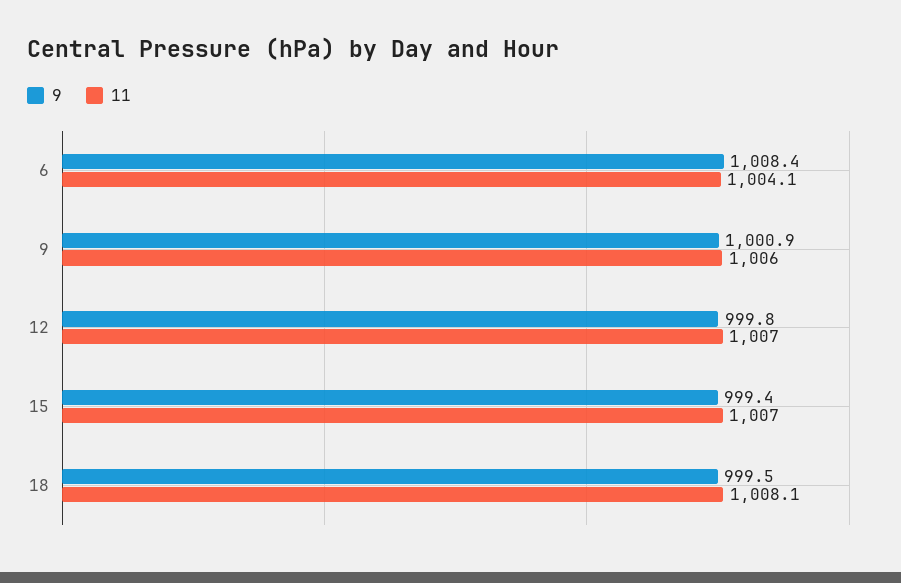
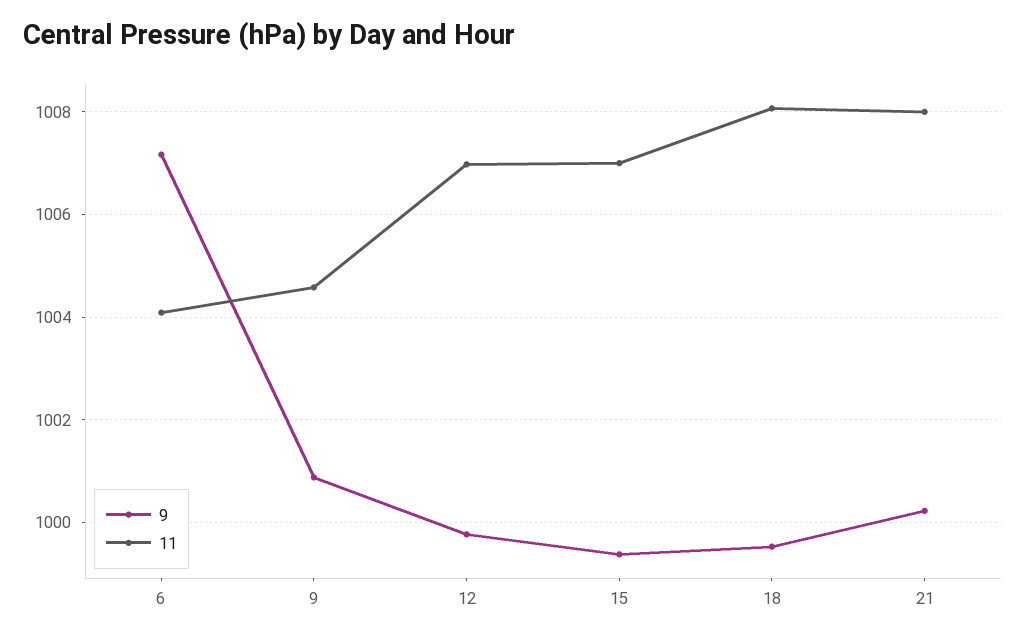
9, 6: 1008.4 -> 1007.2
11, 9: 1006 -> 1004.6
9, 21: none -> 1000.2
11, 21: none -> 1008

